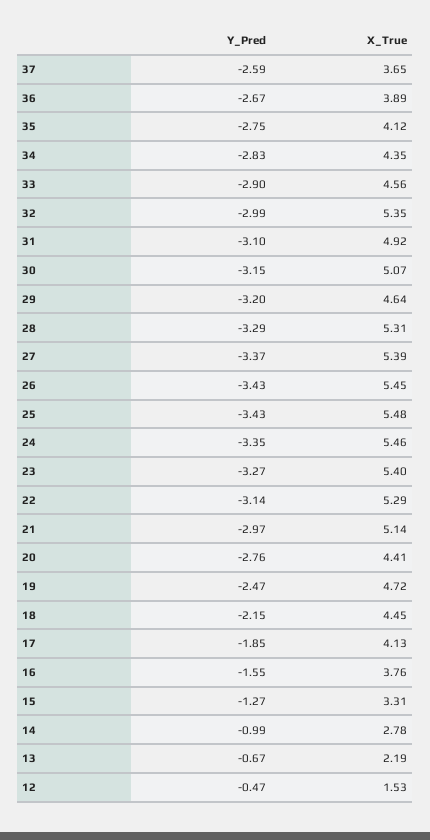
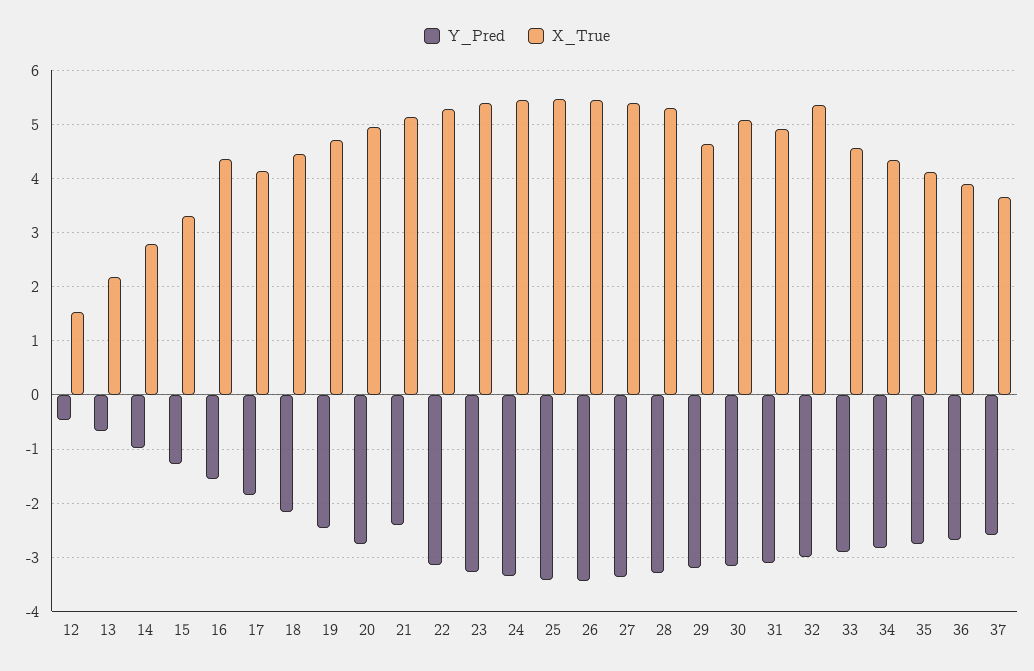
Y_Pred, 21: -2.97 -> -2.4
X_True, 20: 4.41 -> 5
X_True, 16: 3.76 -> 4.4

